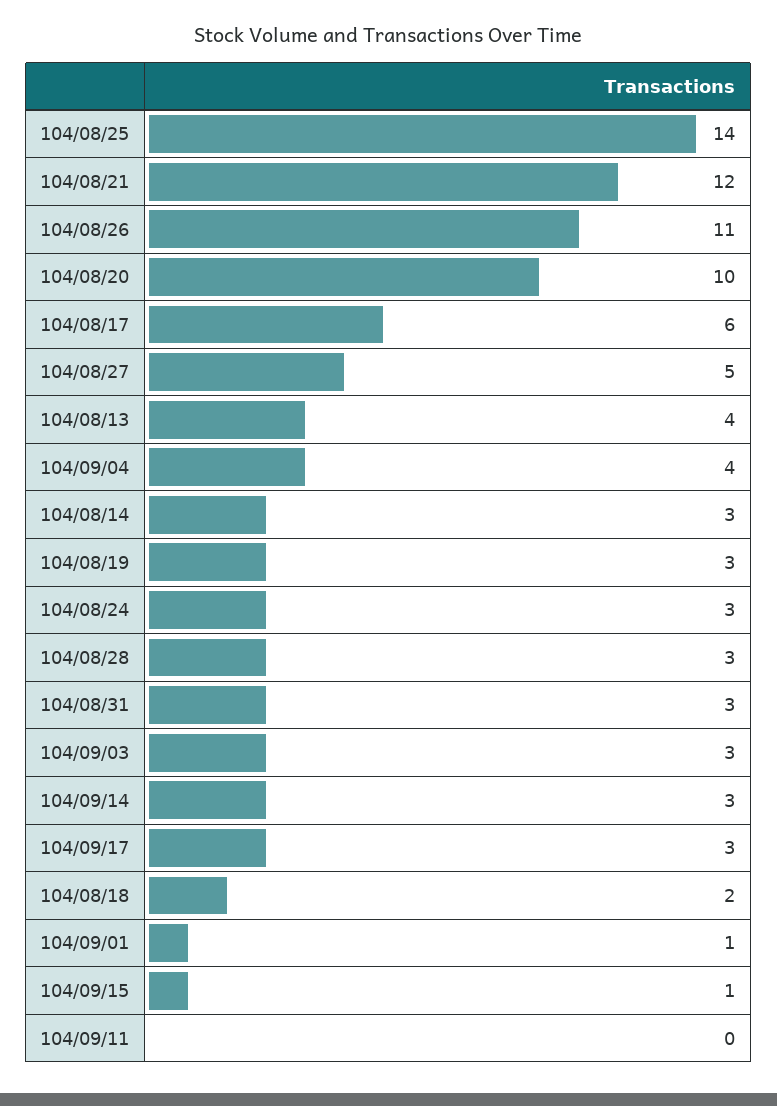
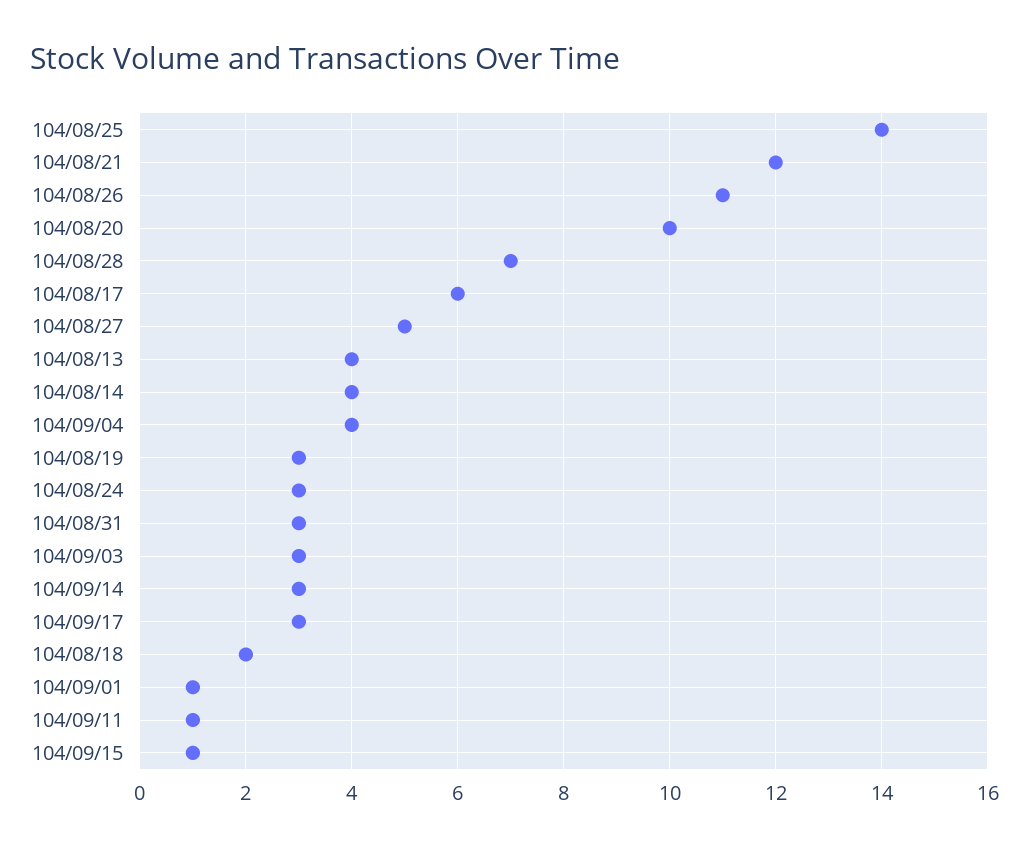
104/08/14: 3 -> 4
104/08/28: 3 -> 7
104/09/11: 0 -> 1

